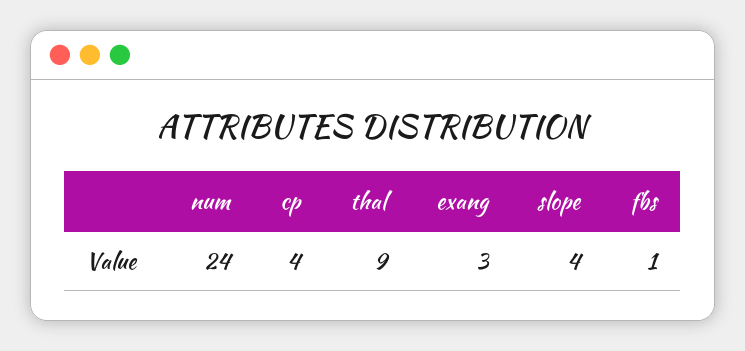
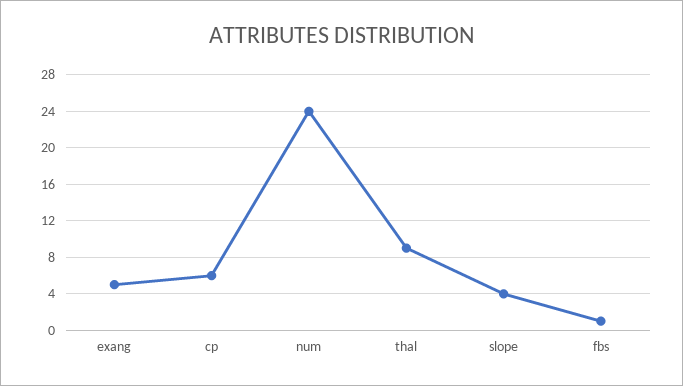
cp: 4 -> 6
exang: 3 -> 5

